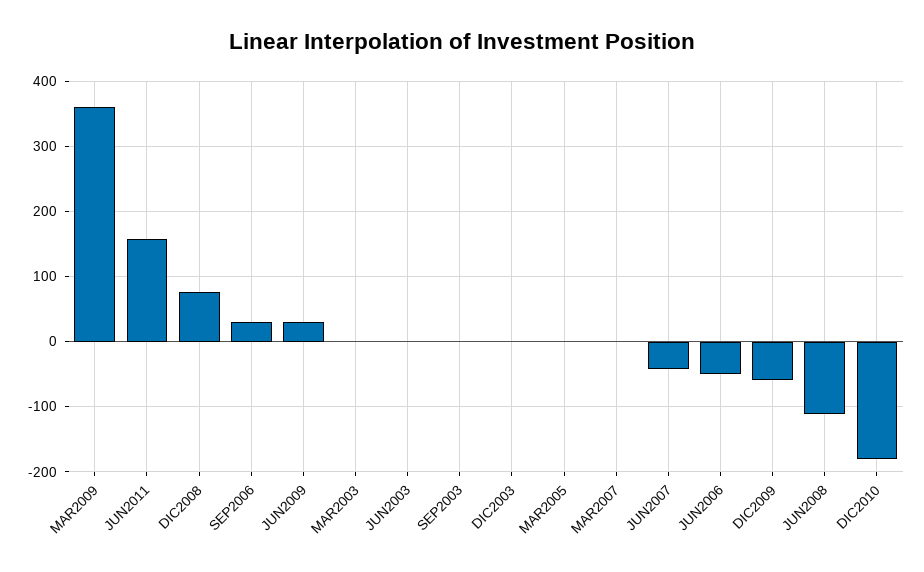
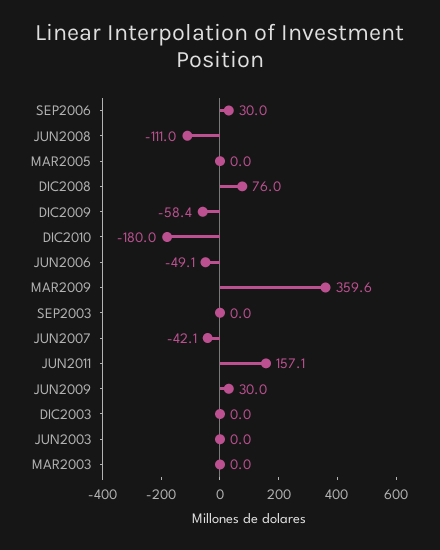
MAR2007: 0 -> none

